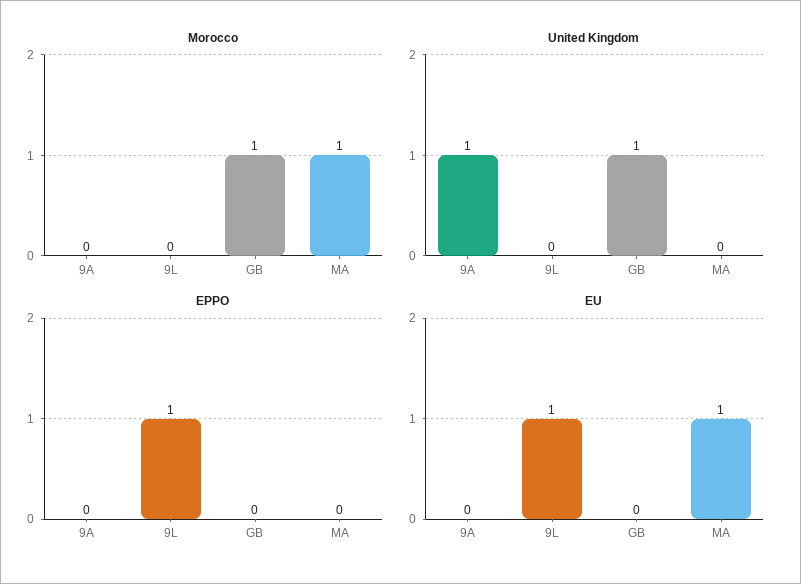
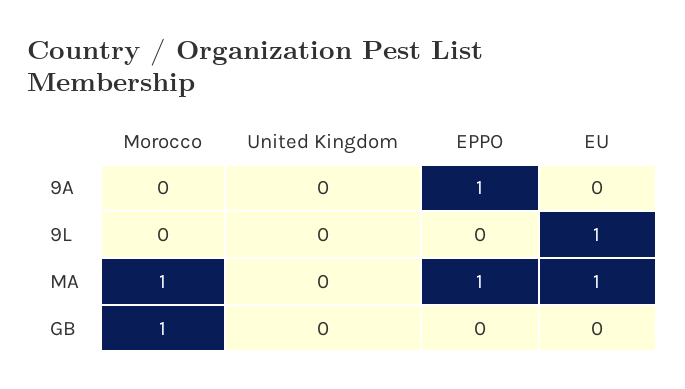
United Kingdom, 9A: 1 -> 0
United Kingdom, GB: 1 -> 0
EPPO, 9A: 0 -> 1
EPPO, 9L: 1 -> 0
EPPO, MA: 0 -> 1

